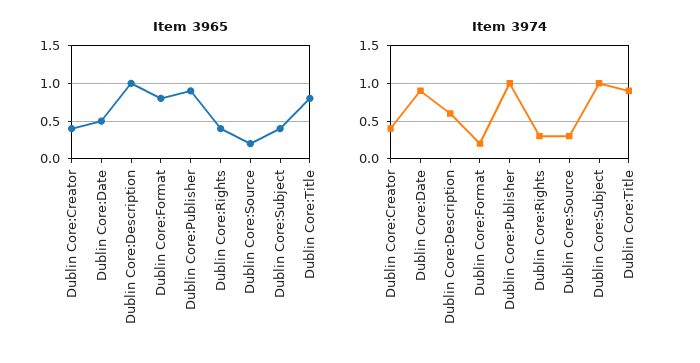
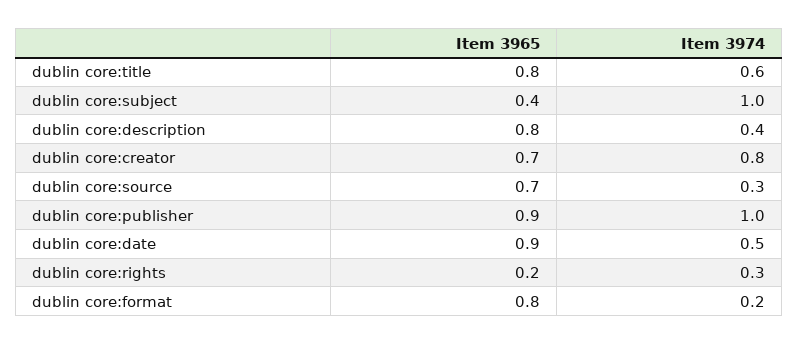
Item 3965, Dublin Core:Creator: 0.4 -> 0.7
Item 3965, Dublin Core:Date: 0.5 -> 0.9
Item 3965, Dublin Core:Description: 1 -> 0.8
Item 3965, Dublin Core:Rights: 0.4 -> 0.2
Item 3965, Dublin Core:Source: 0.2 -> 0.7
Item 3974, Dublin Core:Creator: 0.4 -> 0.8
Item 3974, Dublin Core:Date: 0.9 -> 0.5
Item 3974, Dublin Core:Description: 0.6 -> 0.4
Item 3974, Dublin Core:Title: 0.9 -> 0.6

